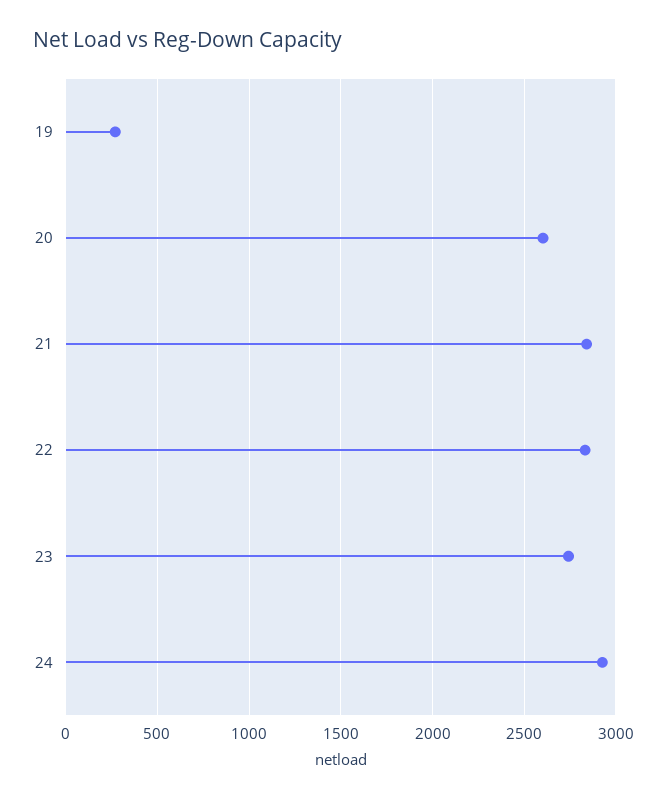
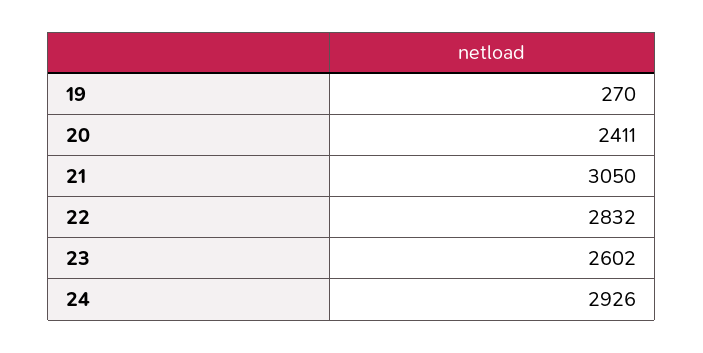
20: 2600 -> 2411
21: 2850 -> 3050
23: 2750 -> 2602

